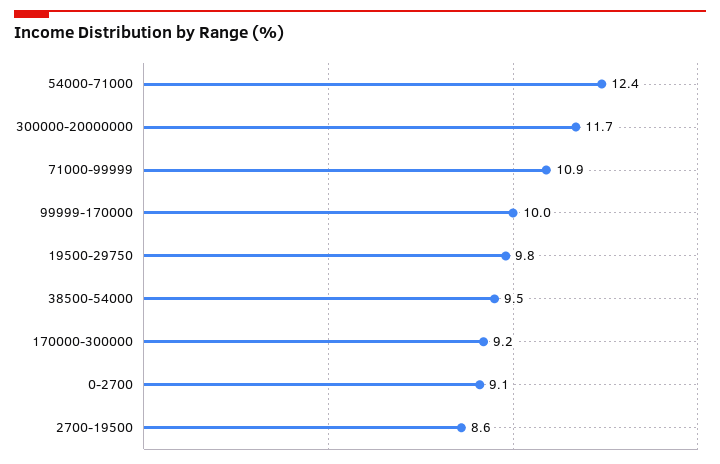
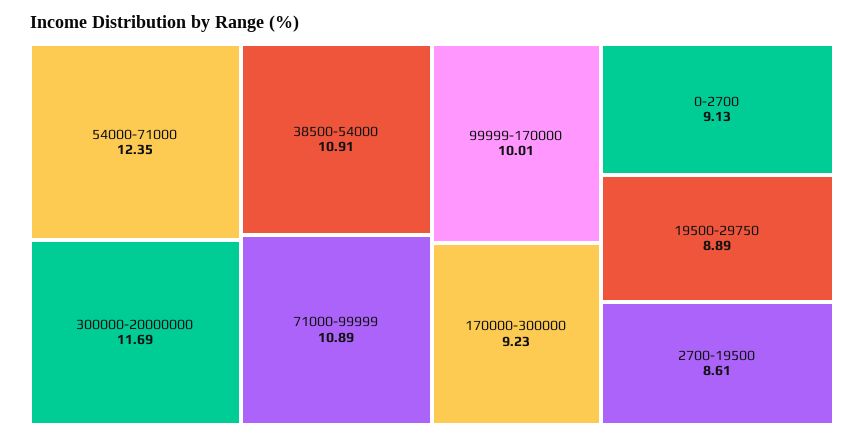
19500-29750: 9.8 -> 8.89
38500-54000: 9.5 -> 10.91

